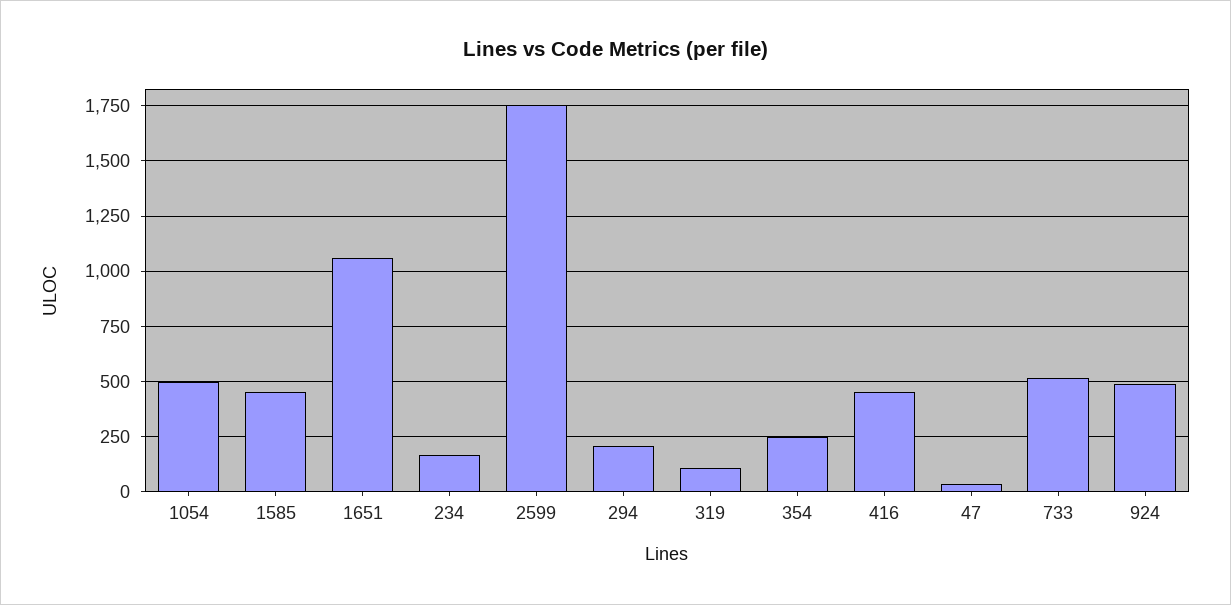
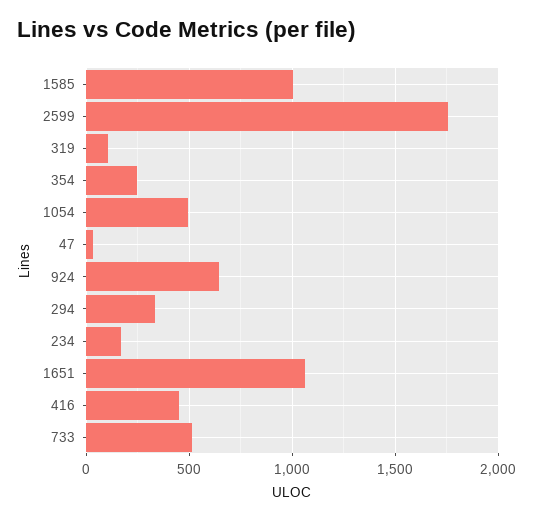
1585: 450 -> 1000
294: 200 -> 350
924: 500 -> 650

